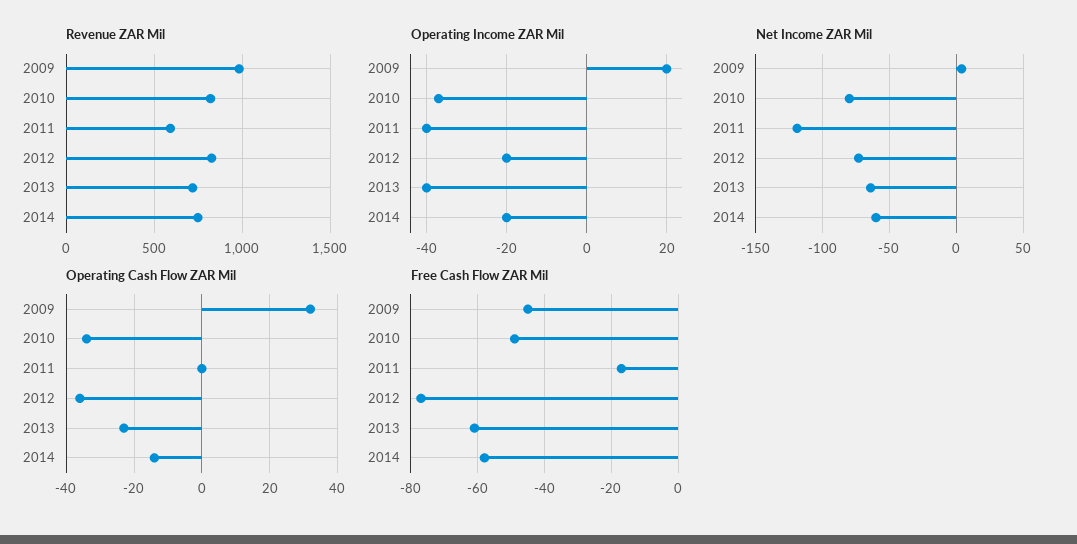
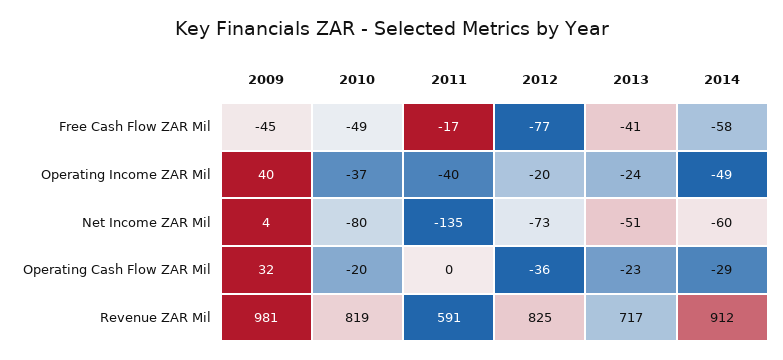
Revenue ZAR Mil, 2014: 750 -> 912
Operating Income ZAR Mil, 2009: 20 -> 40
Operating Income ZAR Mil, 2013: -40 -> -24
Operating Income ZAR Mil, 2014: -20 -> -49
Net Income ZAR Mil, 2011: -120 -> -135
Net Income ZAR Mil, 2013: -65 -> -51
Operating Cash Flow ZAR Mil, 2010: -35 -> -20
Operating Cash Flow ZAR Mil, 2014: -15 -> -29
Free Cash Flow ZAR Mil, 2013: -60 -> -41

